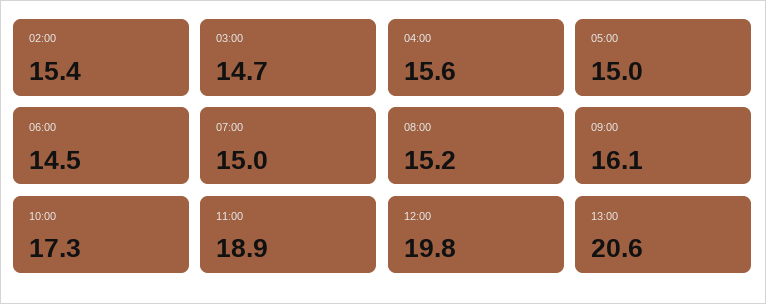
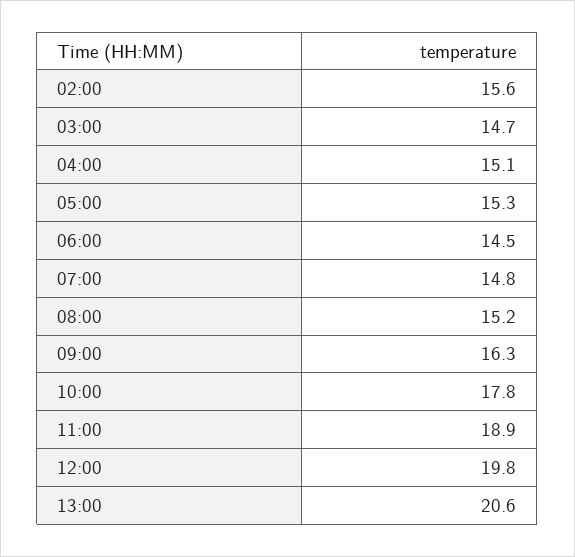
02:00: 15.4 -> 15.6
04:00: 15.6 -> 15.1
05:00: 15 -> 15.3
07:00: 15 -> 14.8
09:00: 16.1 -> 16.3
10:00: 17.3 -> 17.8

